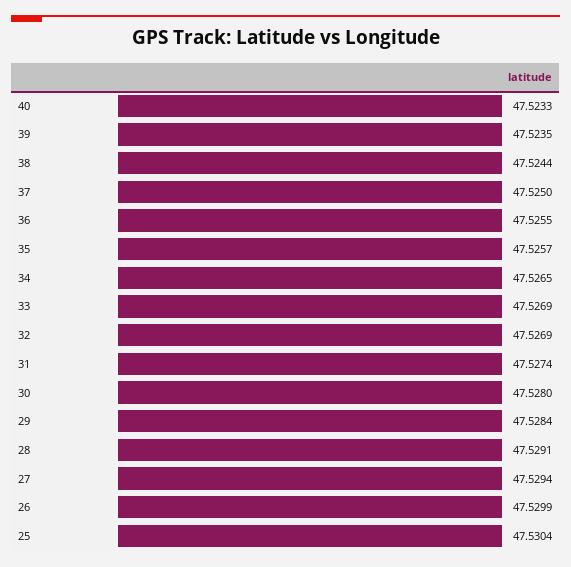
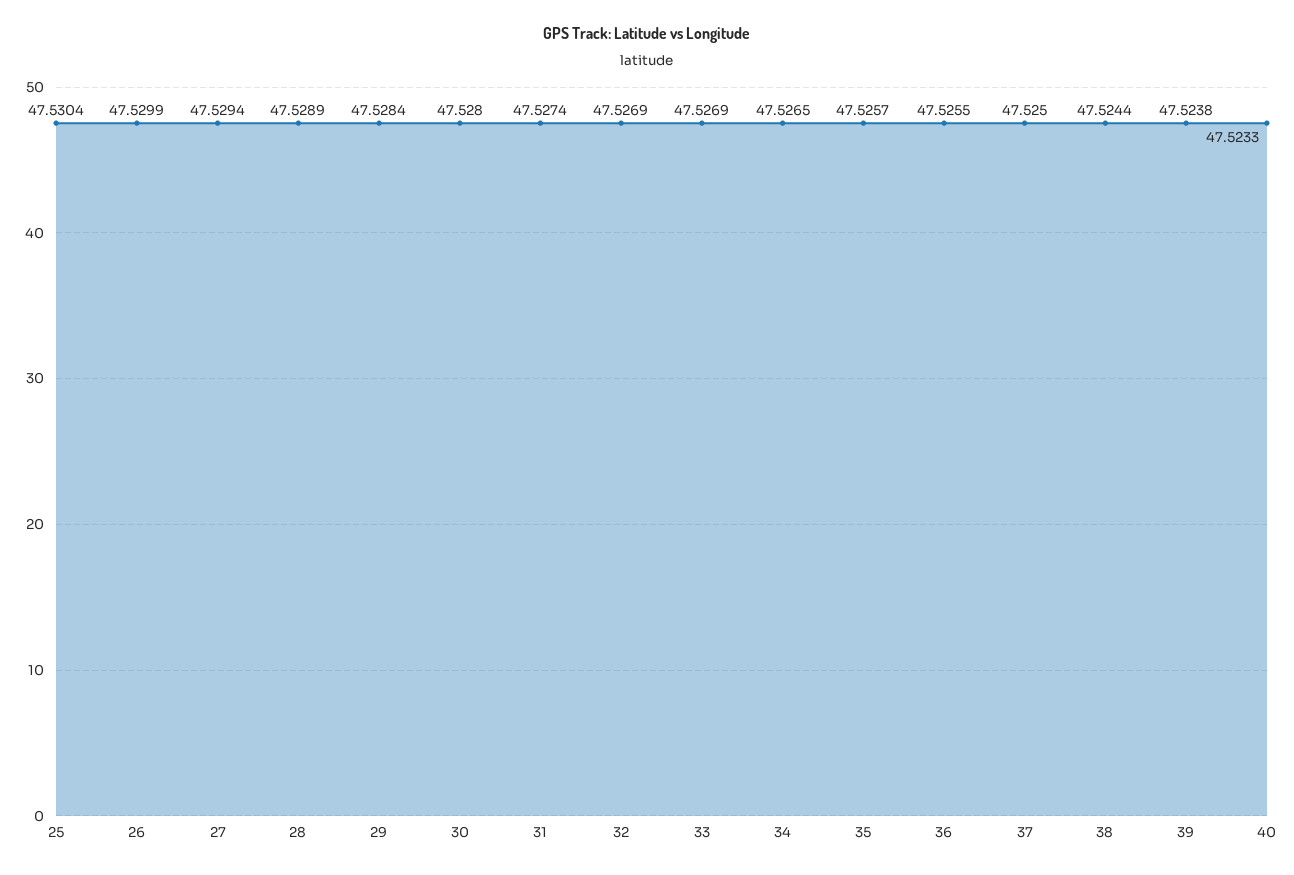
39: 47.5235 -> 47.5238
28: 47.5291 -> 47.5289

